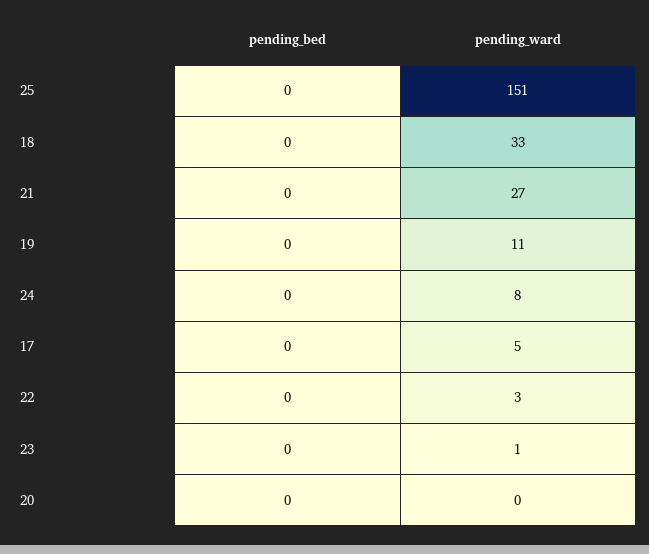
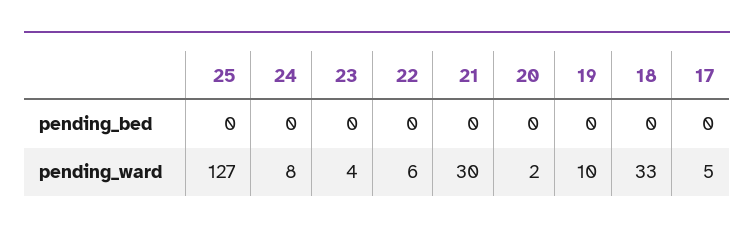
pending_ward, 25: 151 -> 127
pending_ward, 21: 27 -> 30
pending_ward, 19: 11 -> 10
pending_ward, 22: 3 -> 6
pending_ward, 23: 1 -> 4
pending_ward, 20: 0 -> 2

